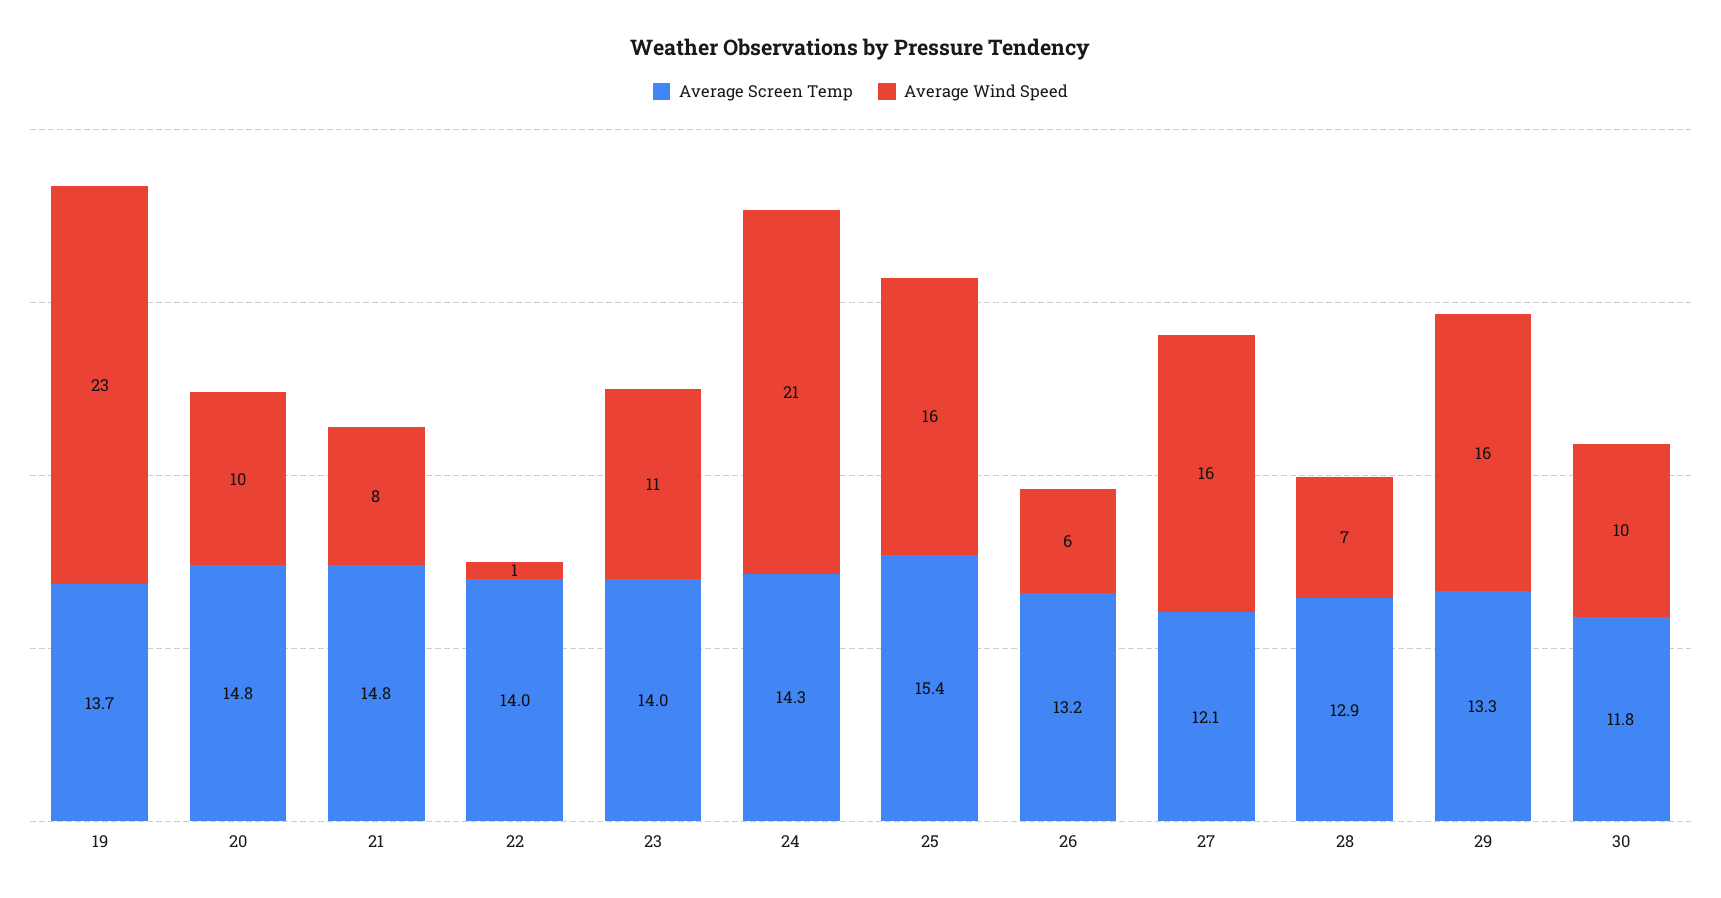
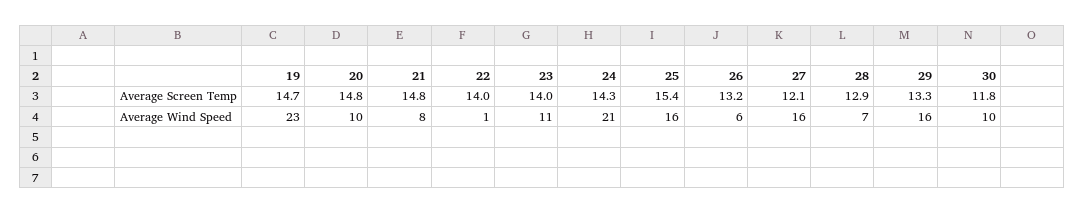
Average Screen Temp, 19: 13.7 -> 14.7

